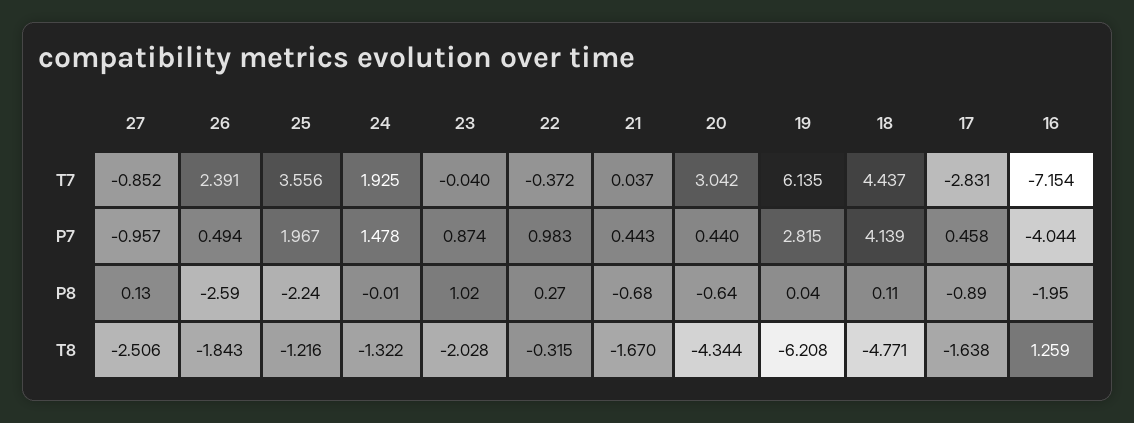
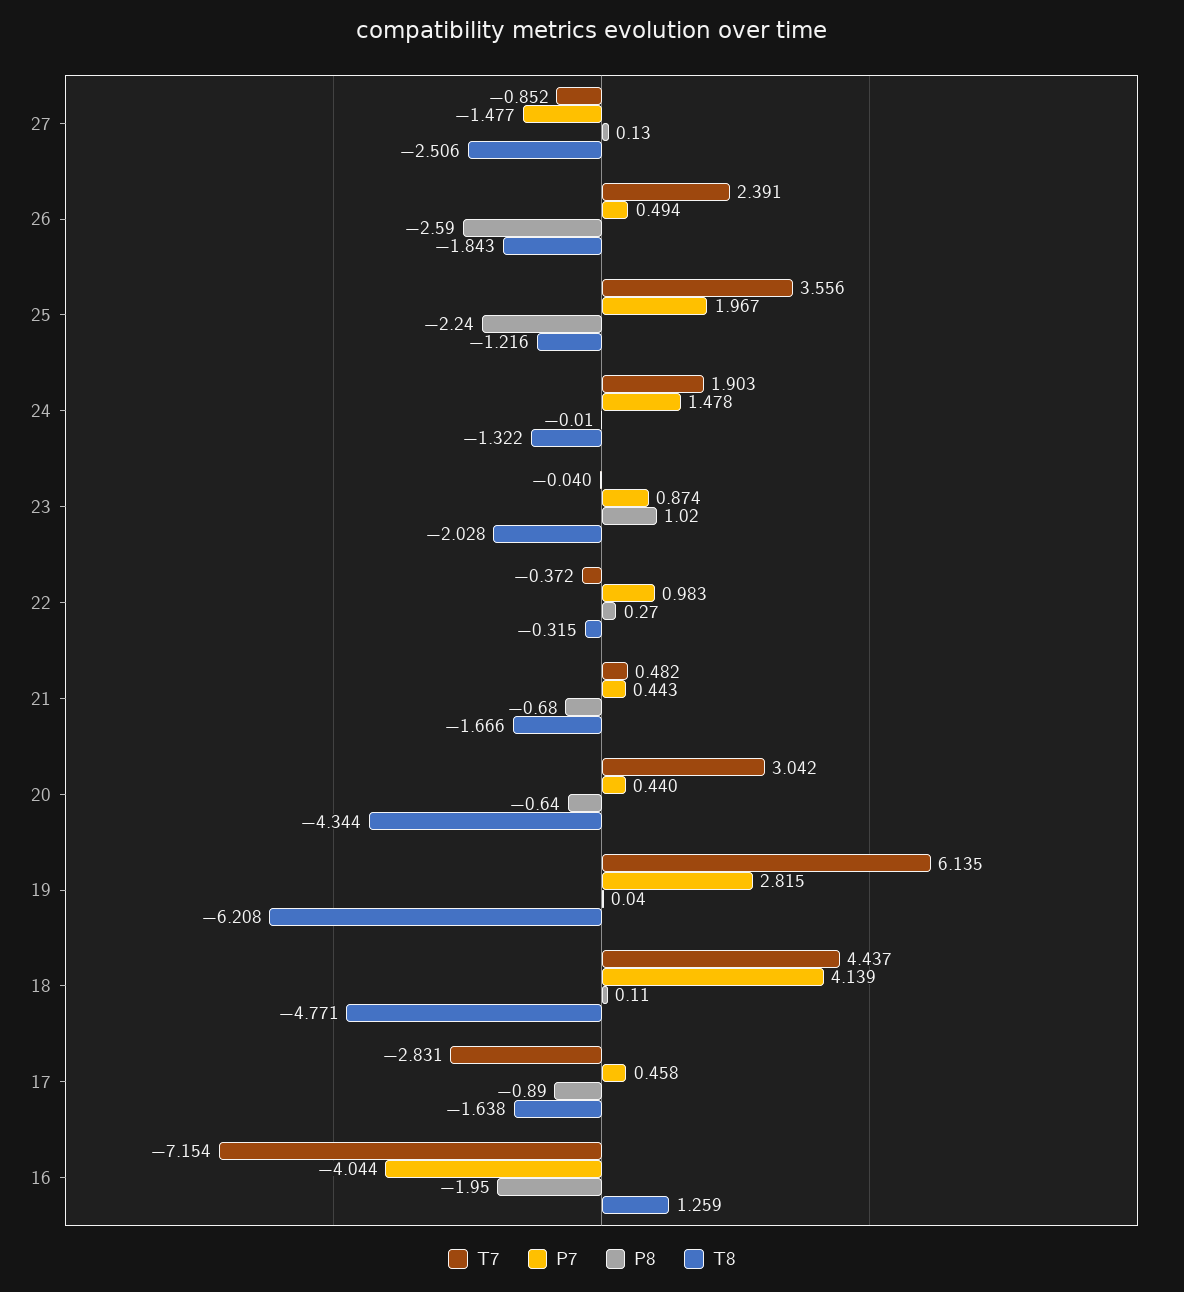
T7, 24: 1.925 -> 1.903
T7, 21: 0.037 -> 0.482
P7, 27: -0.957 -> -1.477
T8, 21: -1.67 -> -1.666

